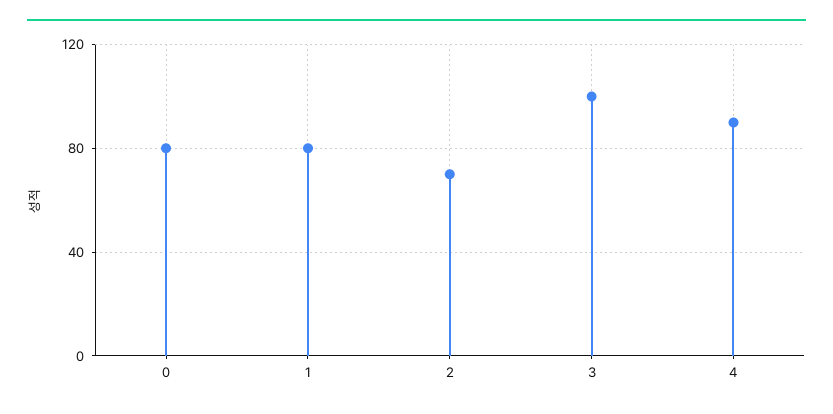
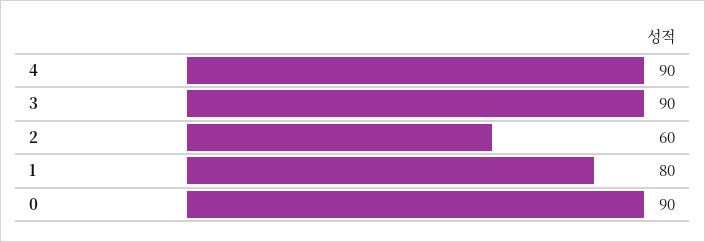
0: 80 -> 90
2: 70 -> 60
3: 100 -> 90

